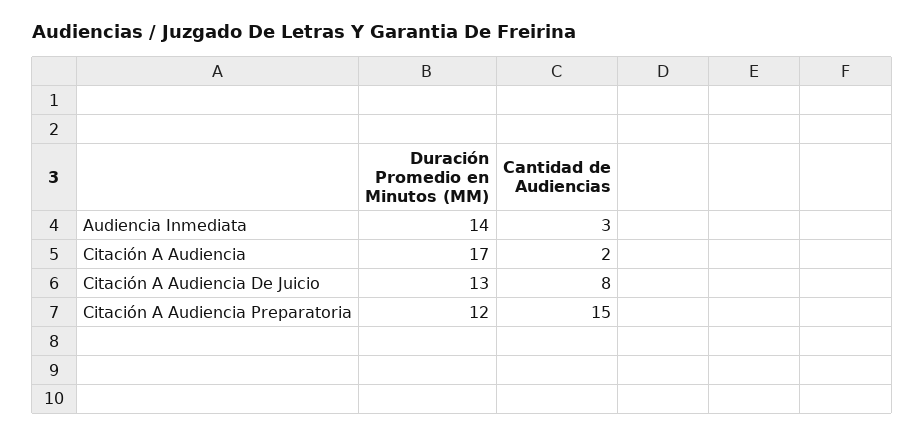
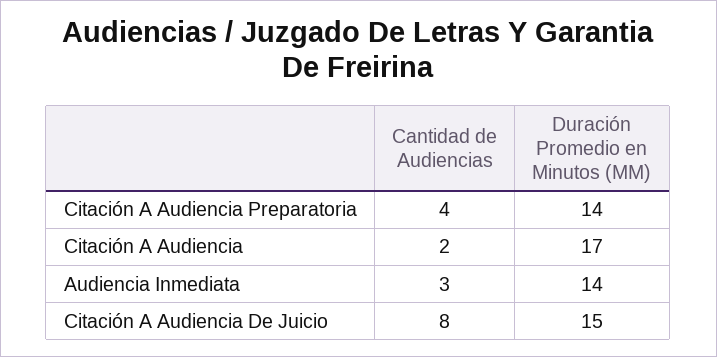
Duración Promedio en Minutos (MM), Citación A Audiencia De Juicio: 13 -> 15
Duración Promedio en Minutos (MM), Citación A Audiencia Preparatoria: 12 -> 14
Cantidad de Audiencias, Citación A Audiencia Preparatoria: 15 -> 4

